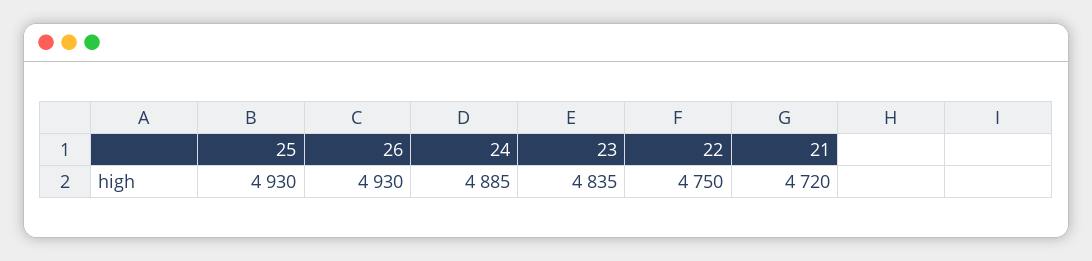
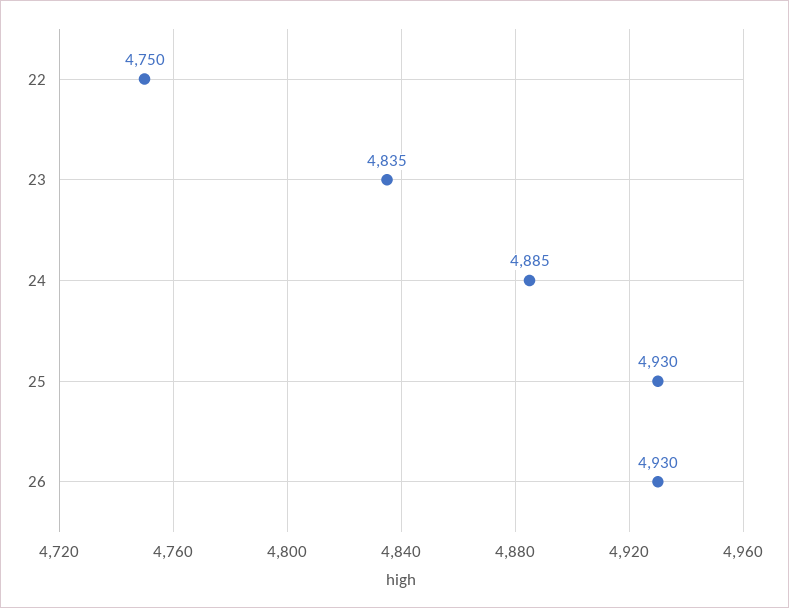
21: 4720 -> none

